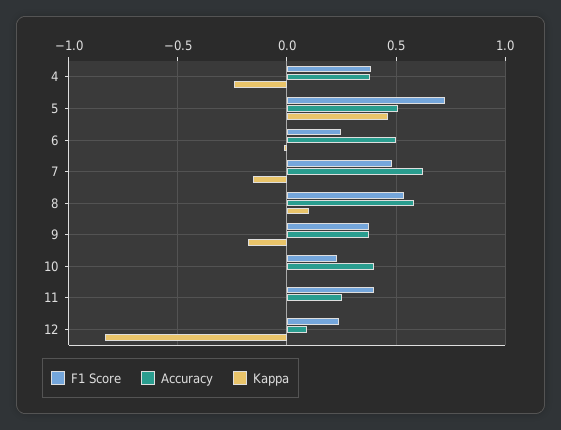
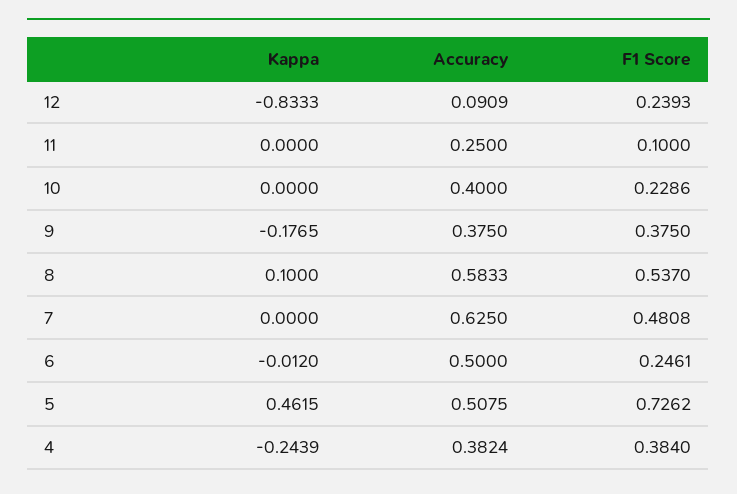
Kappa, 7: -0.15 -> 0
F1 Score, 11: 0.4 -> 0.1

